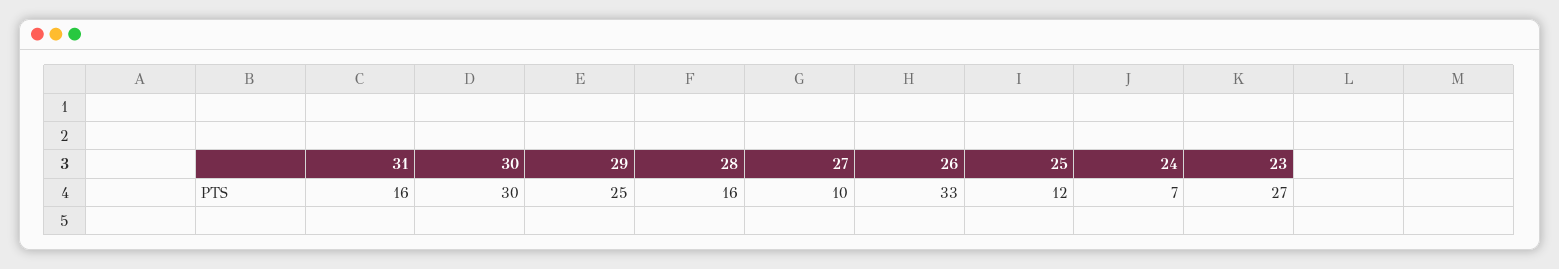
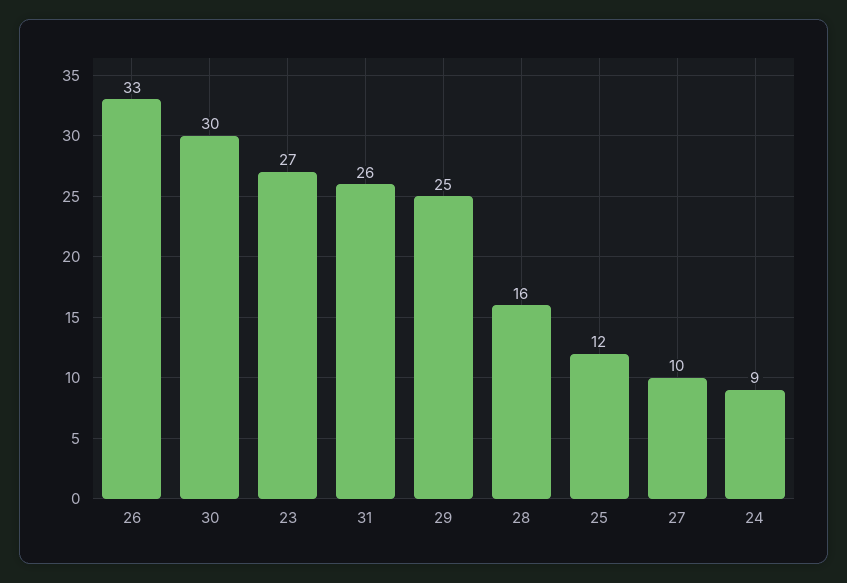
31: 16 -> 26
24: 7 -> 9

